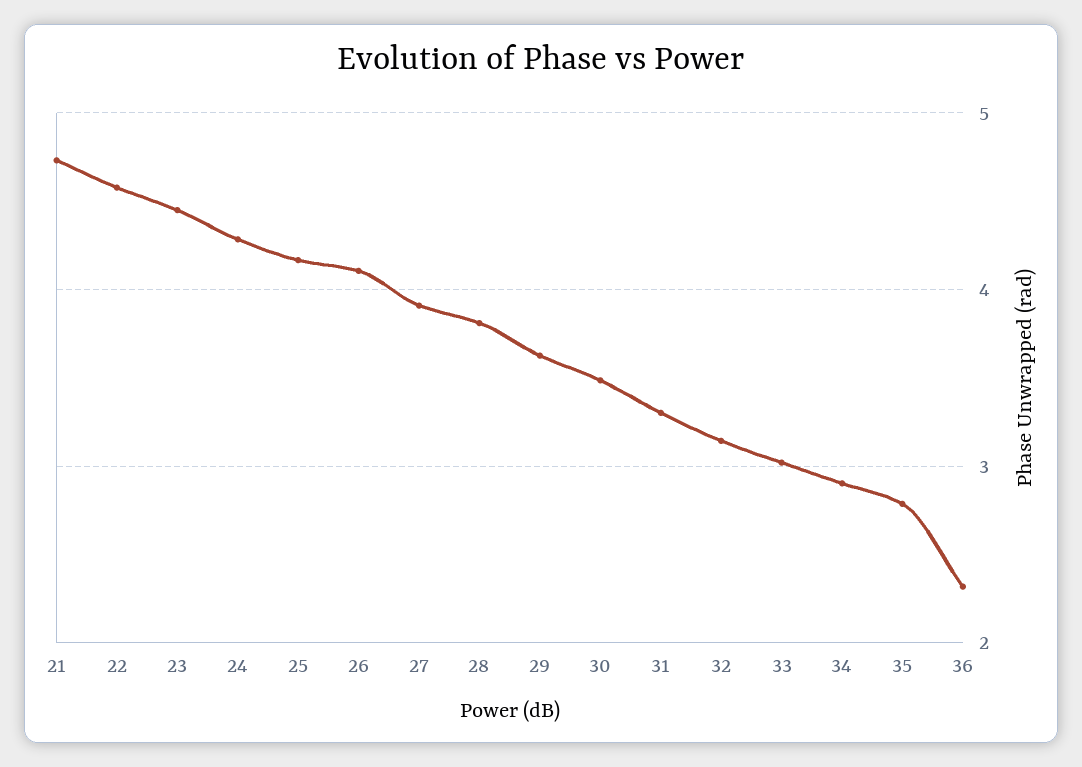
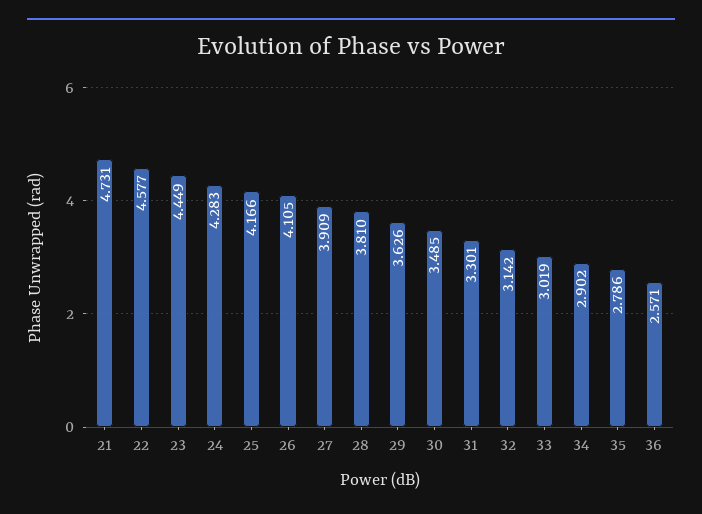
36: 2.3 -> 2.571

